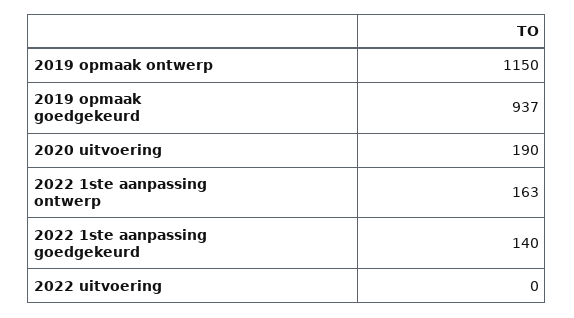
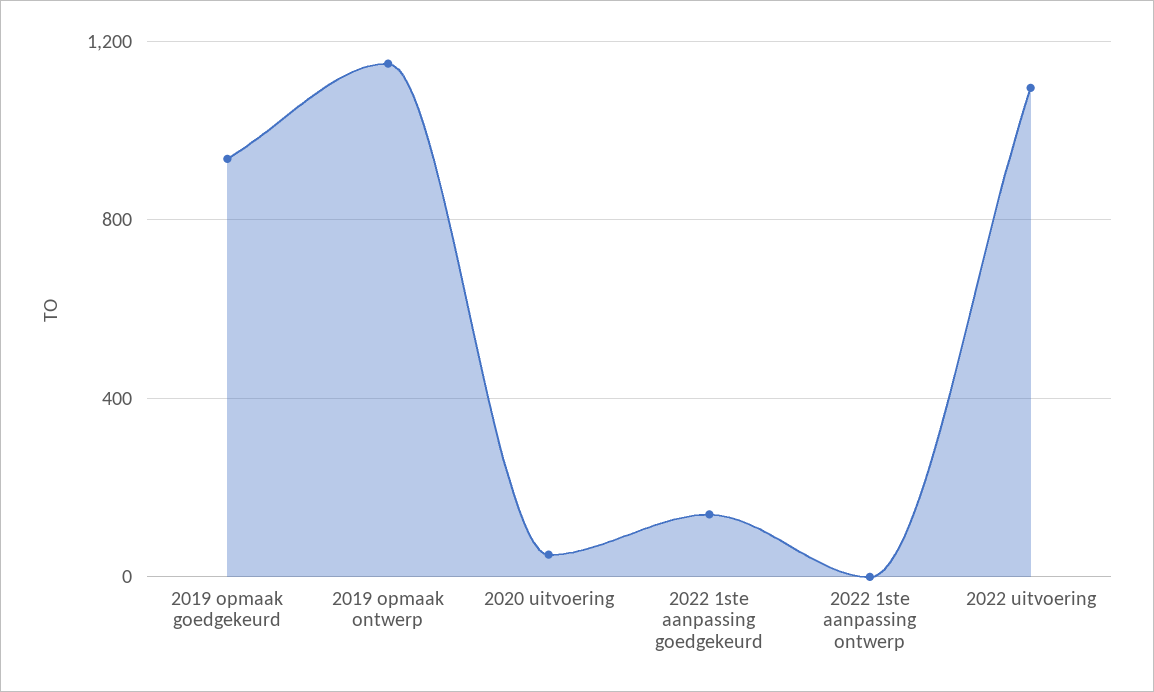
2020 uitvoering: 190 -> 50
2022 1ste aanpassing ontwerp: 163 -> 0
2022 uitvoering: 0 -> 1100

